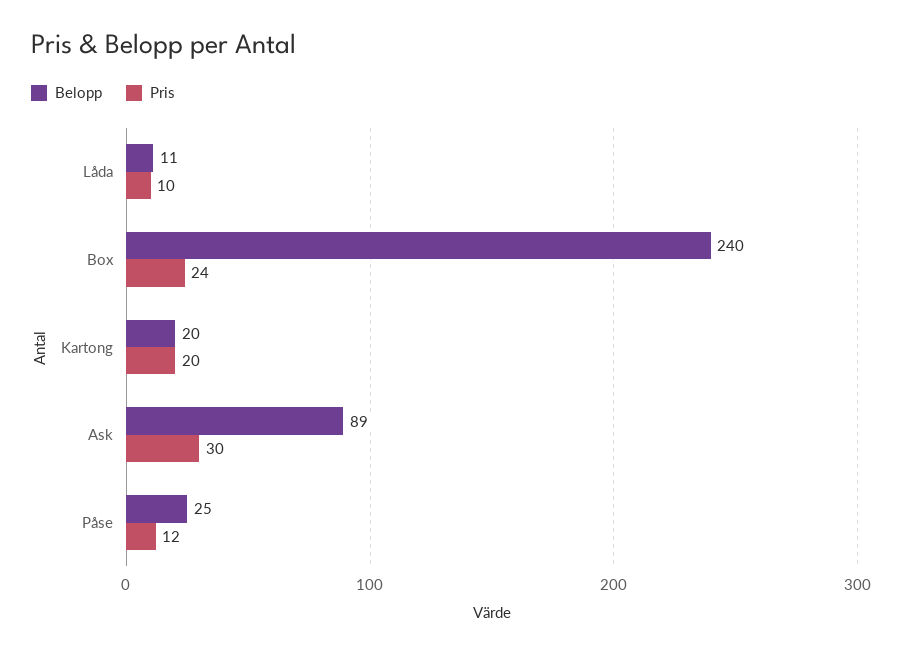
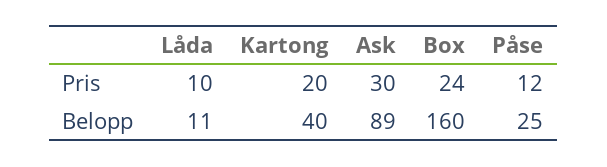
Belopp, Box: 240 -> 160
Belopp, Kartong: 20 -> 40

